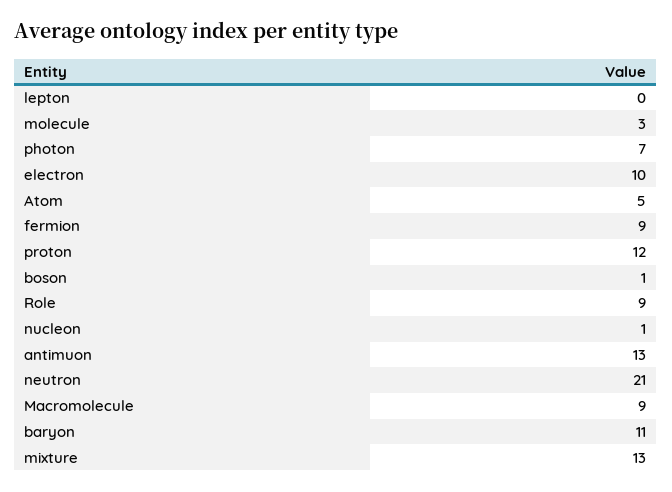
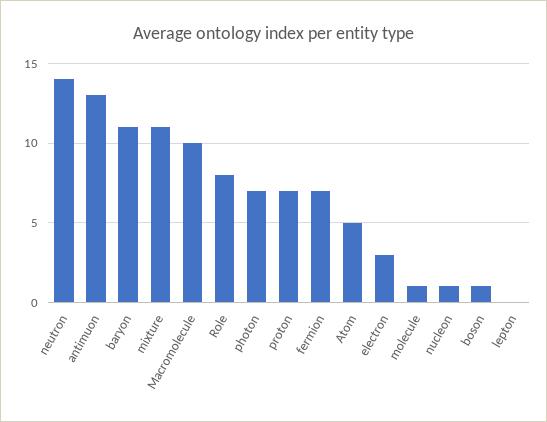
molecule: 3 -> 1
electron: 10 -> 3
fermion: 9 -> 7
proton: 12 -> 7
Role: 9 -> 8
neutron: 21 -> 14
Macromolecule: 9 -> 10
mixture: 13 -> 11

